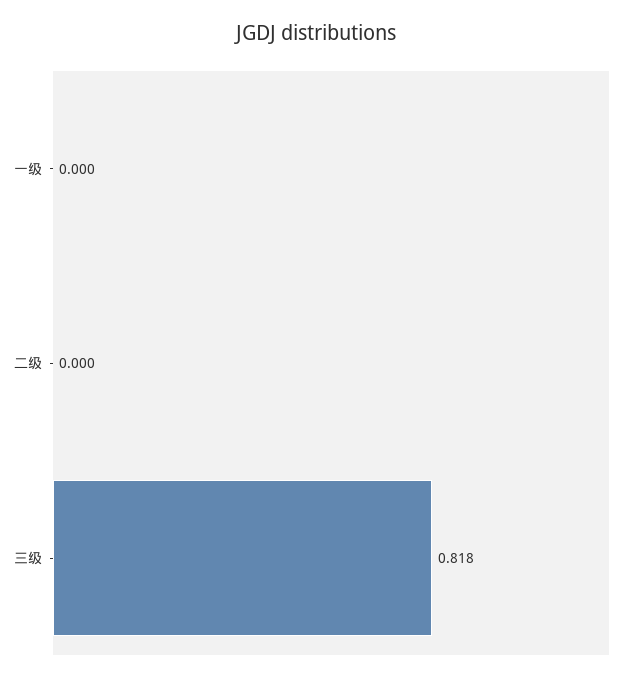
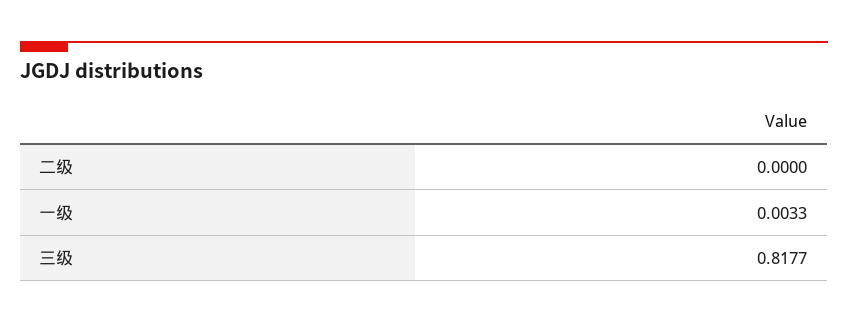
一级: 0 -> 0.0033

